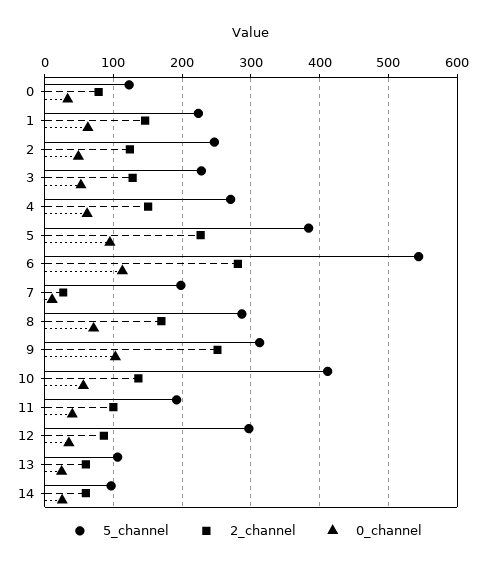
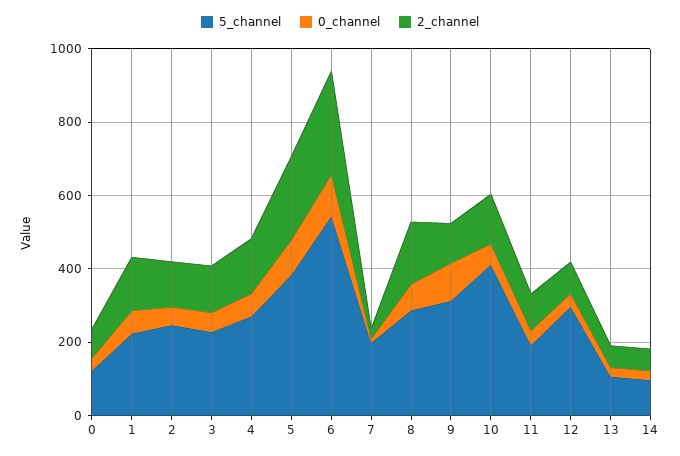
2_channel, 9: 250 -> 100

